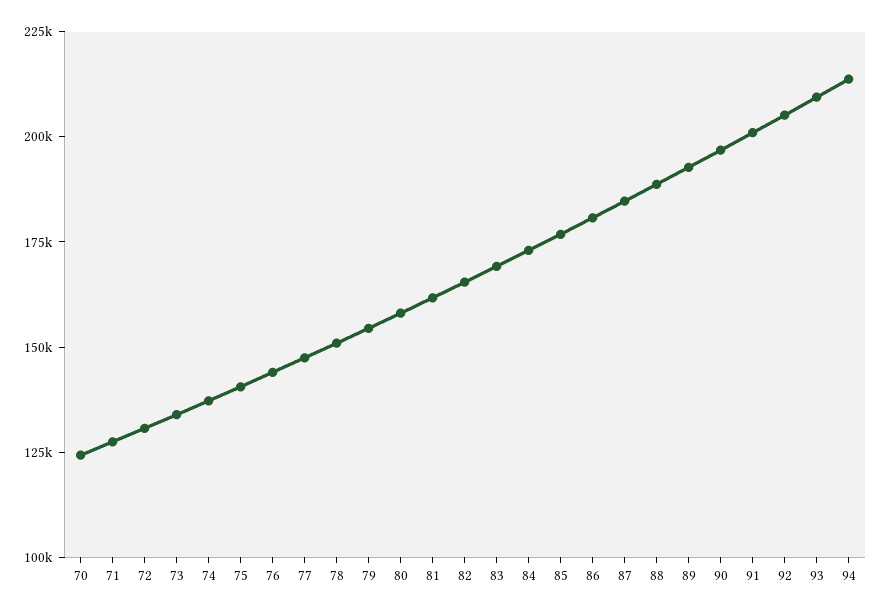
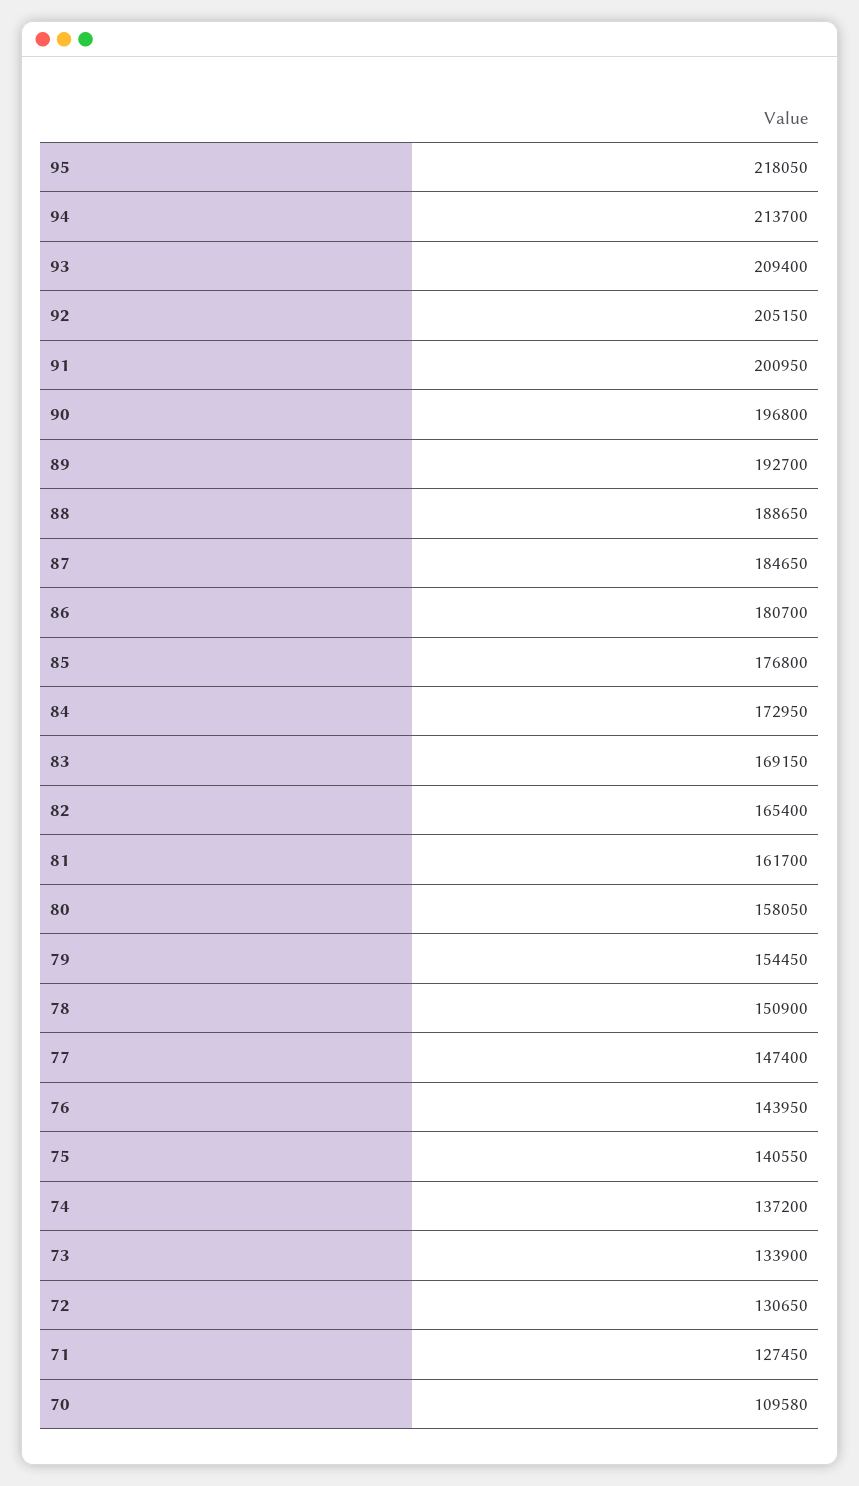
70: 125000 -> 109580
95: none -> 218050

